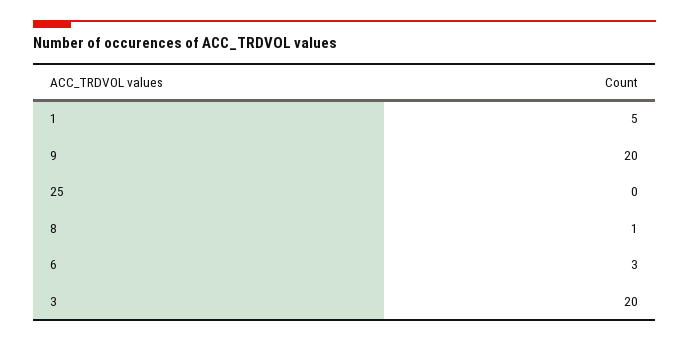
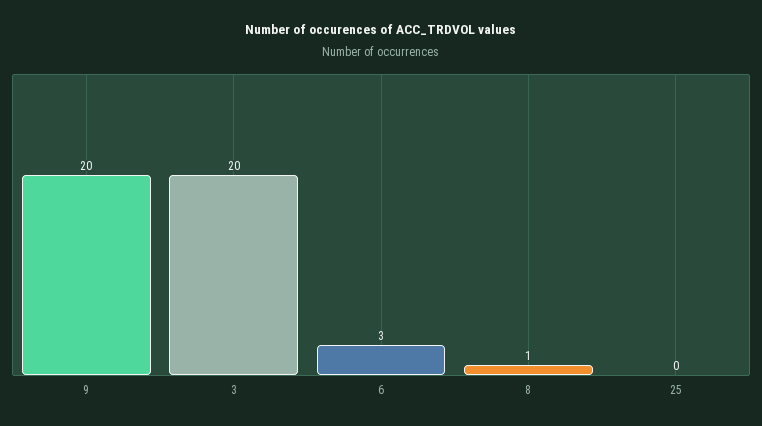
1: 5 -> none

